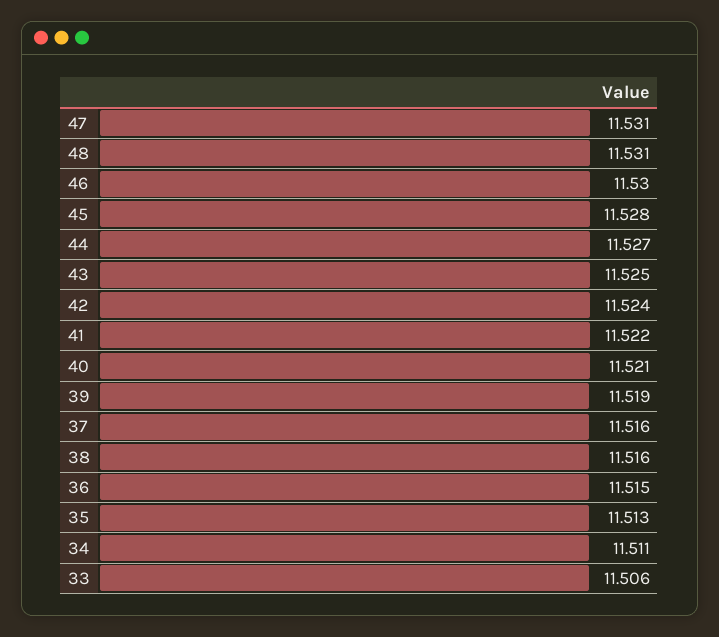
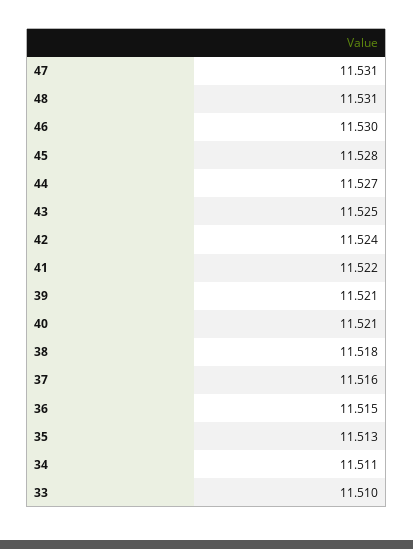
39: 11.519 -> 11.521
38: 11.516 -> 11.518
33: 11.506 -> 11.51

